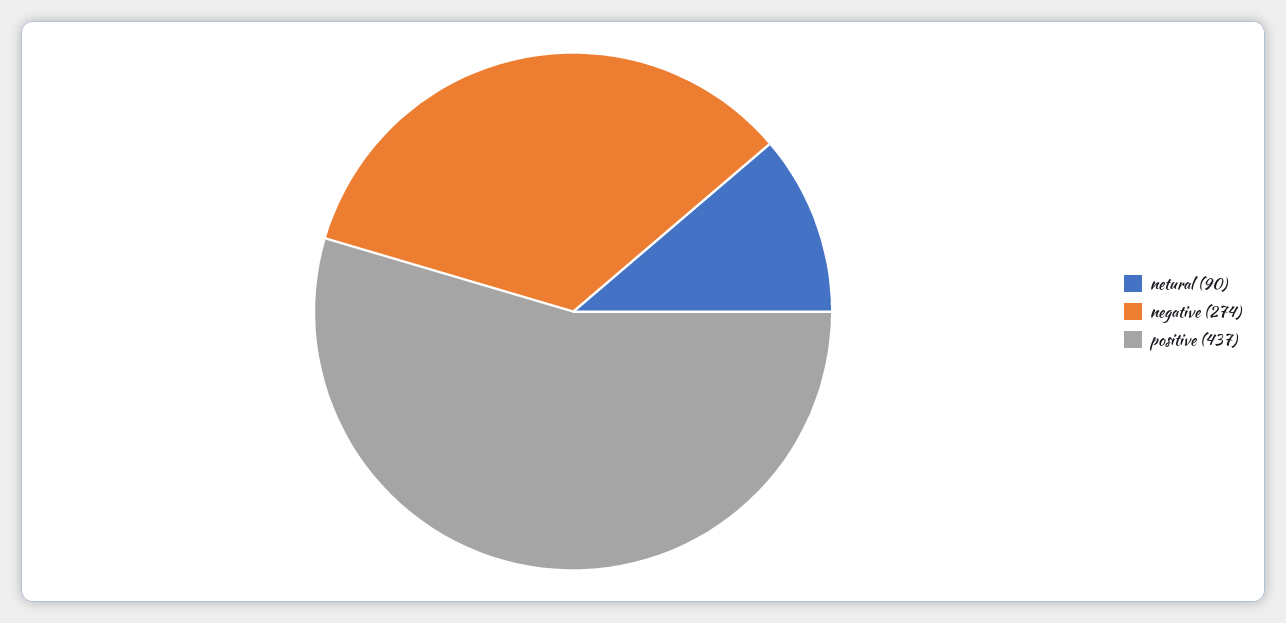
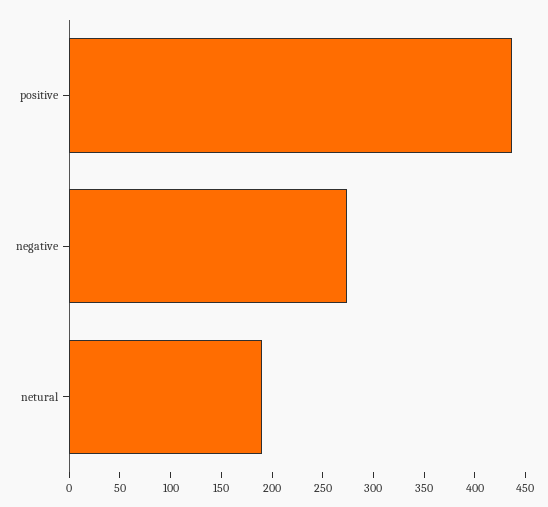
netural: 90 -> 190

